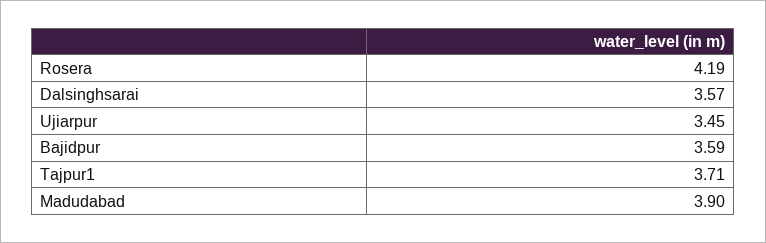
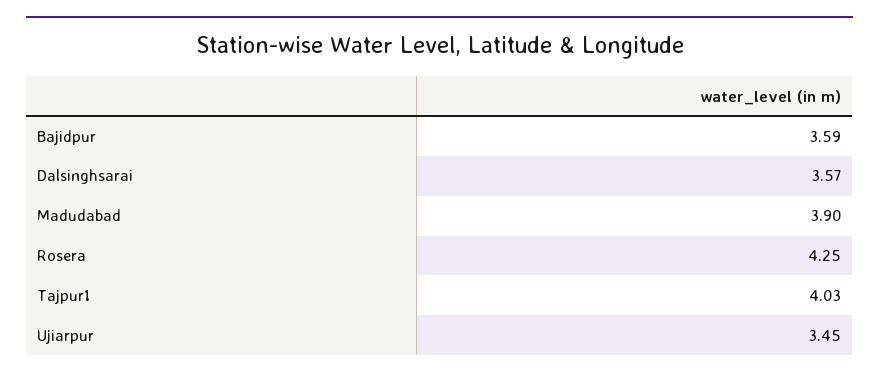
Rosera: 4.19 -> 4.25
Tajpur1: 3.71 -> 4.03

